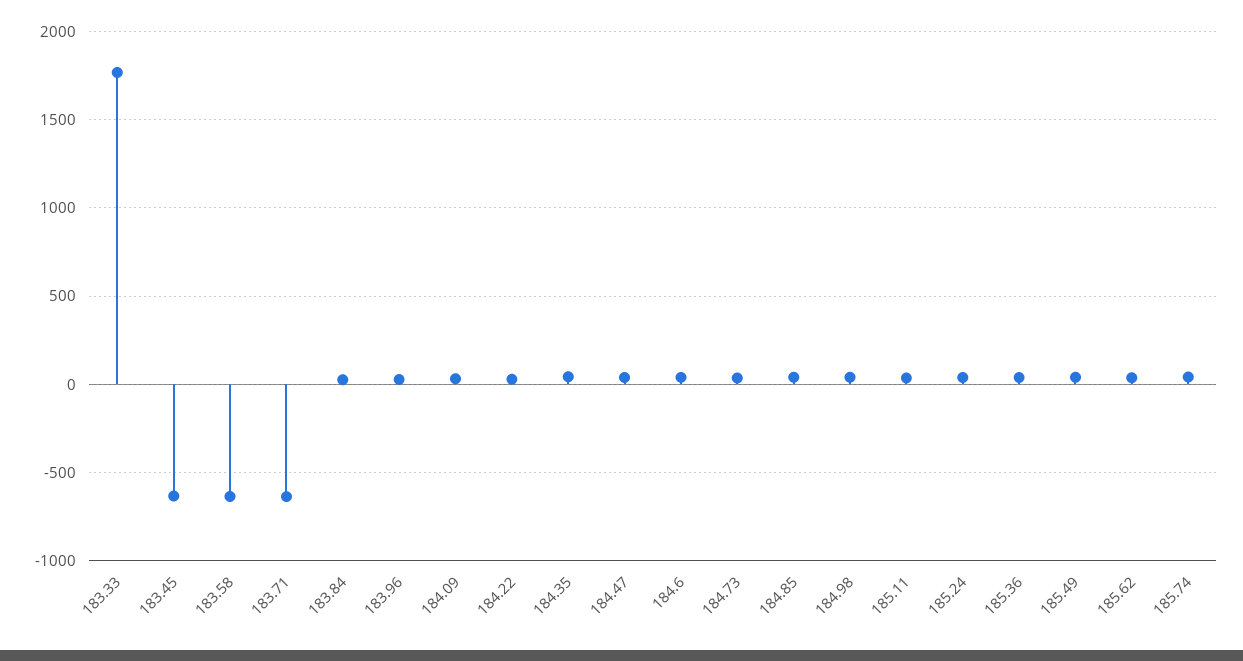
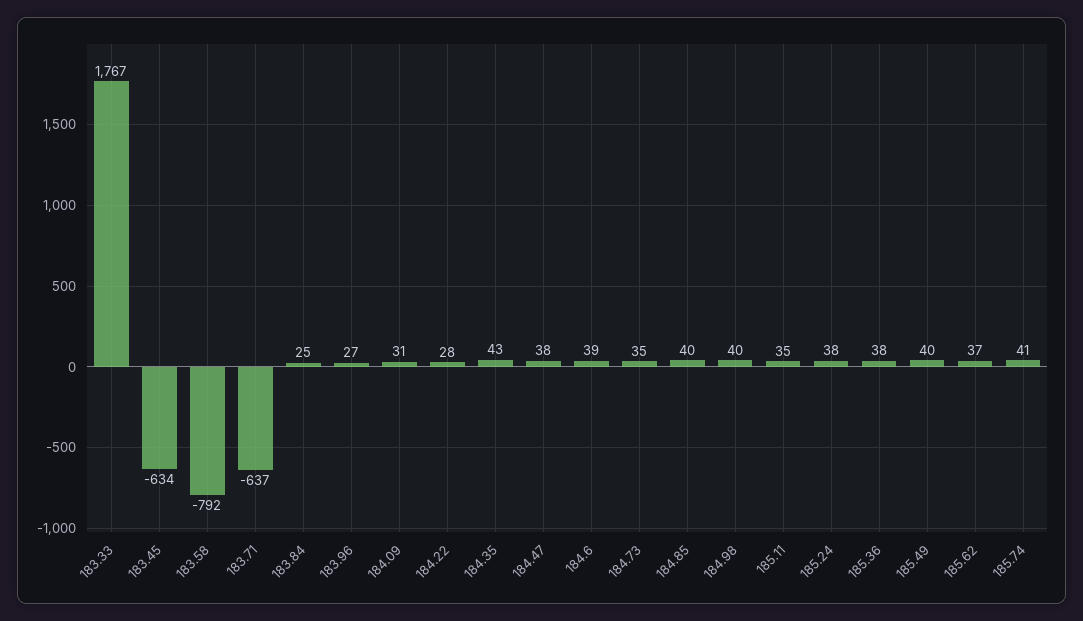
183.58: -650 -> -792

